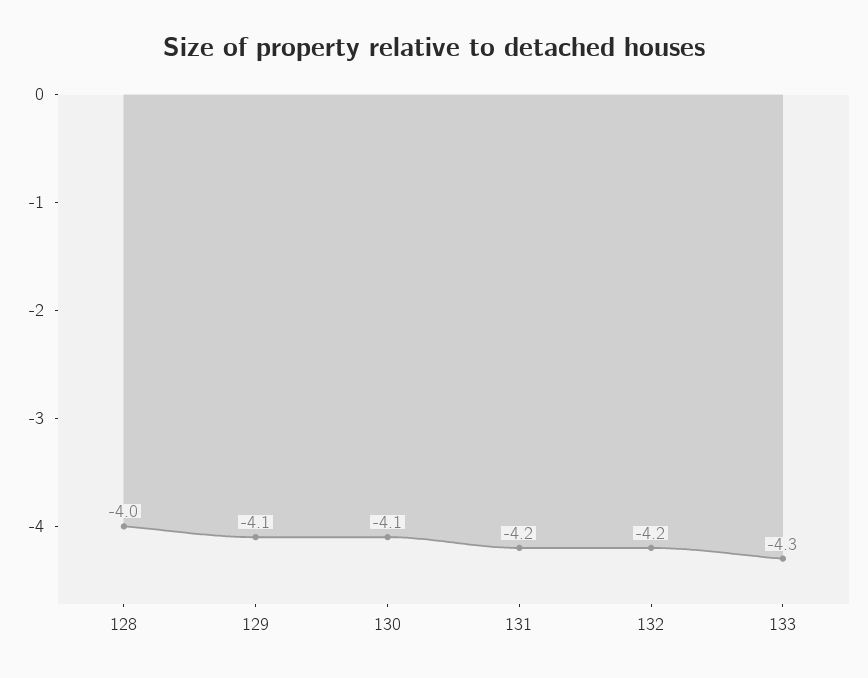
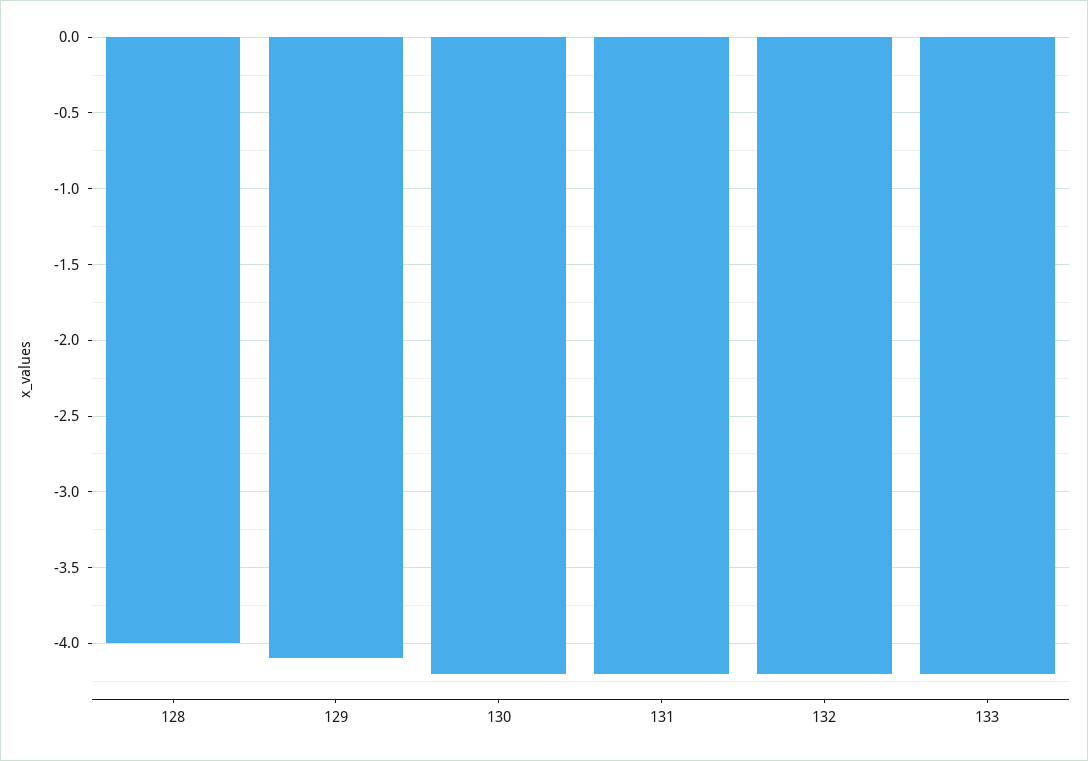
130: -4.1 -> -4.2
133: -4.3 -> -4.2

